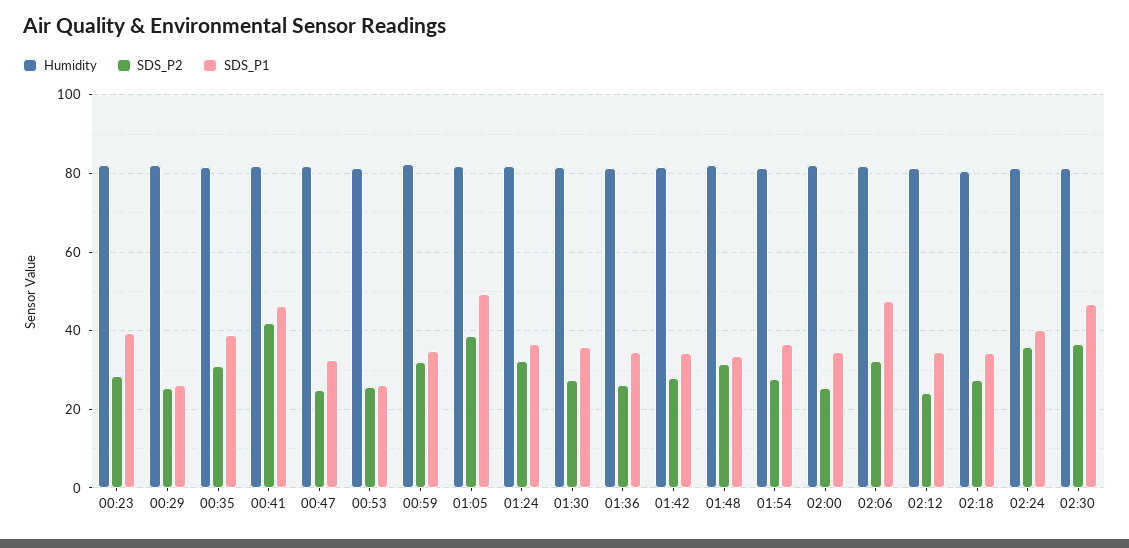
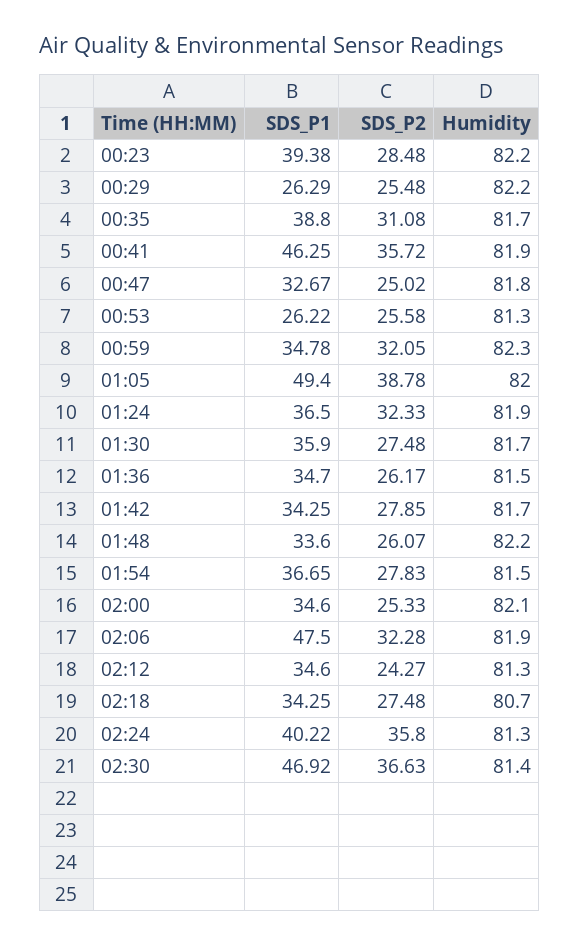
SDS_P2, 00:41: 42 -> 35.72
SDS_P2, 01:48: 32 -> 26.07

